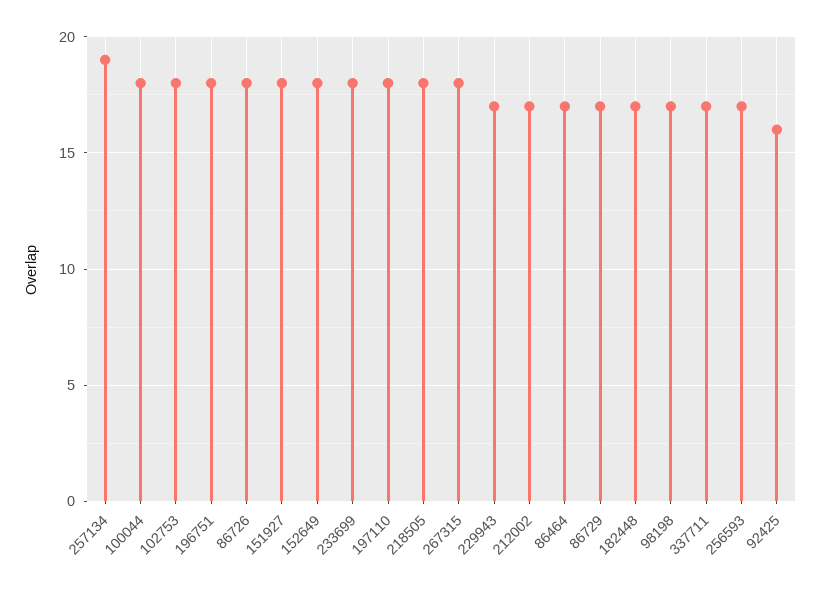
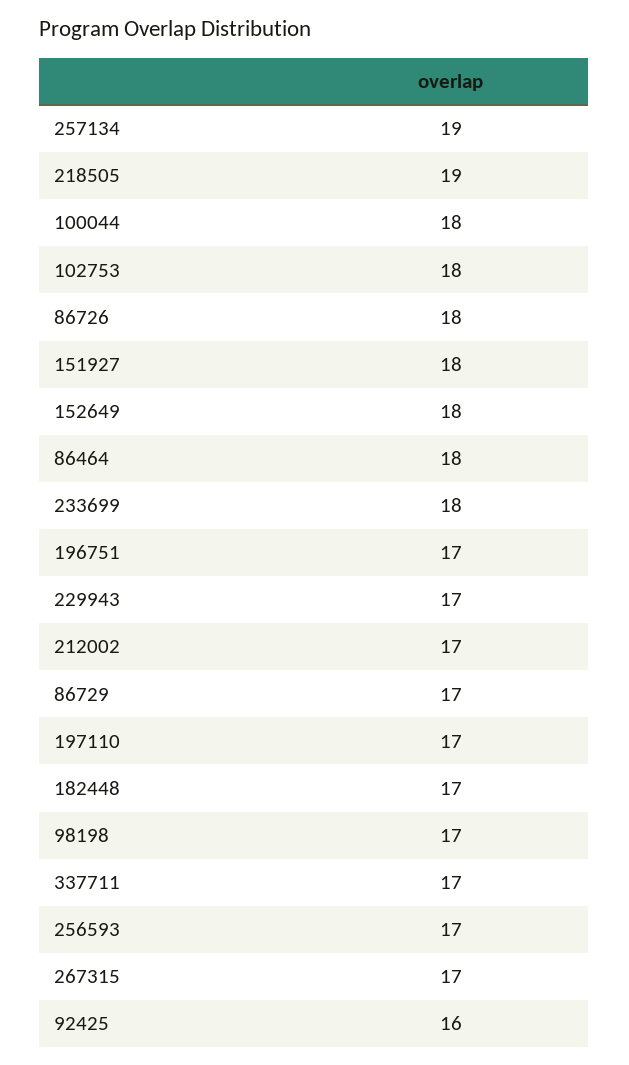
196751: 18 -> 17
197110: 18 -> 17
218505: 18 -> 19
267315: 18 -> 17
86464: 17 -> 18

